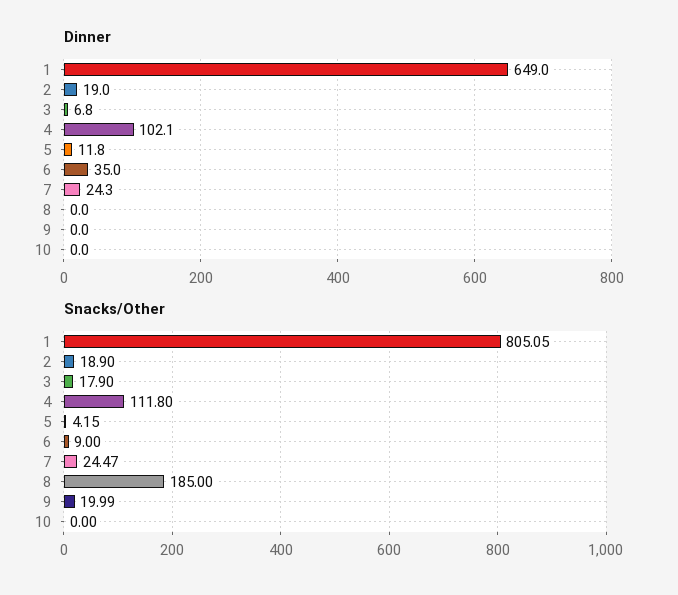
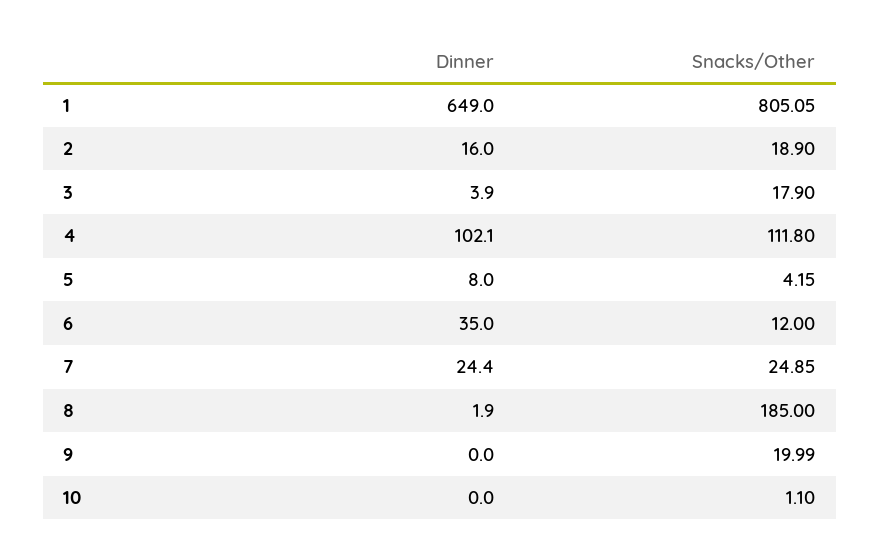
Dinner, 2: 19 -> 16
Dinner, 3: 6.8 -> 3.9
Dinner, 5: 11.8 -> 8
Dinner, 7: 24.3 -> 24.4
Dinner, 8: 0 -> 1.9
Snacks/Other, 6: 9 -> 12
Snacks/Other, 7: 24.47 -> 24.85
Snacks/Other, 10: 0 -> 1.1

